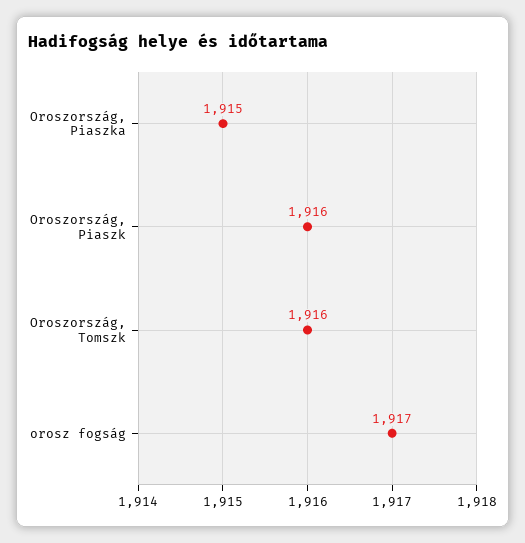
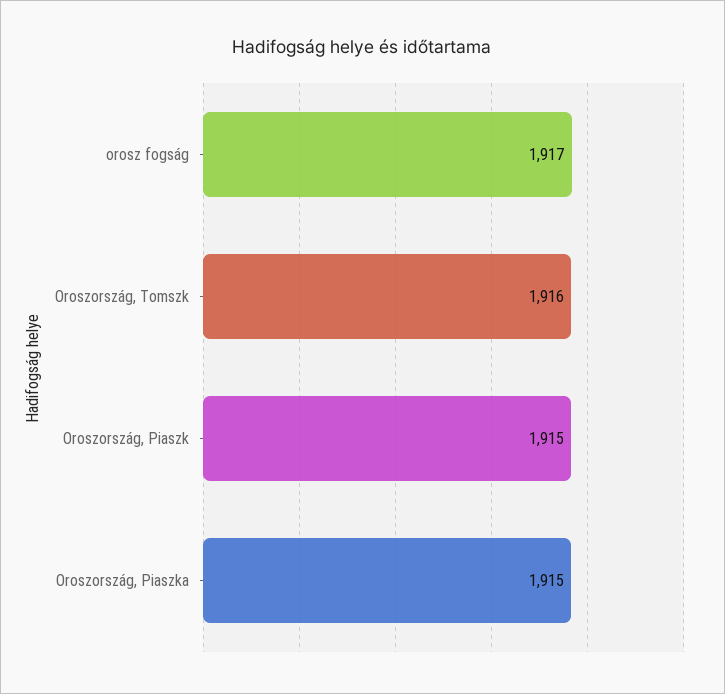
Oroszország, Piaszk: 1916 -> 1915

